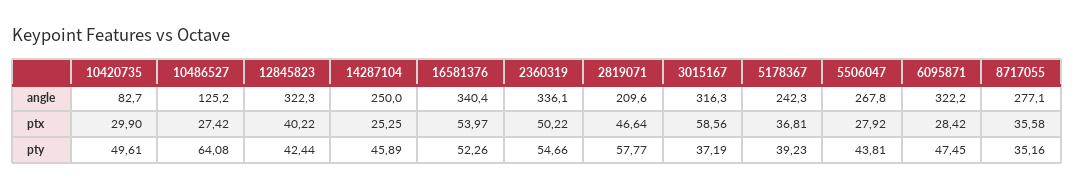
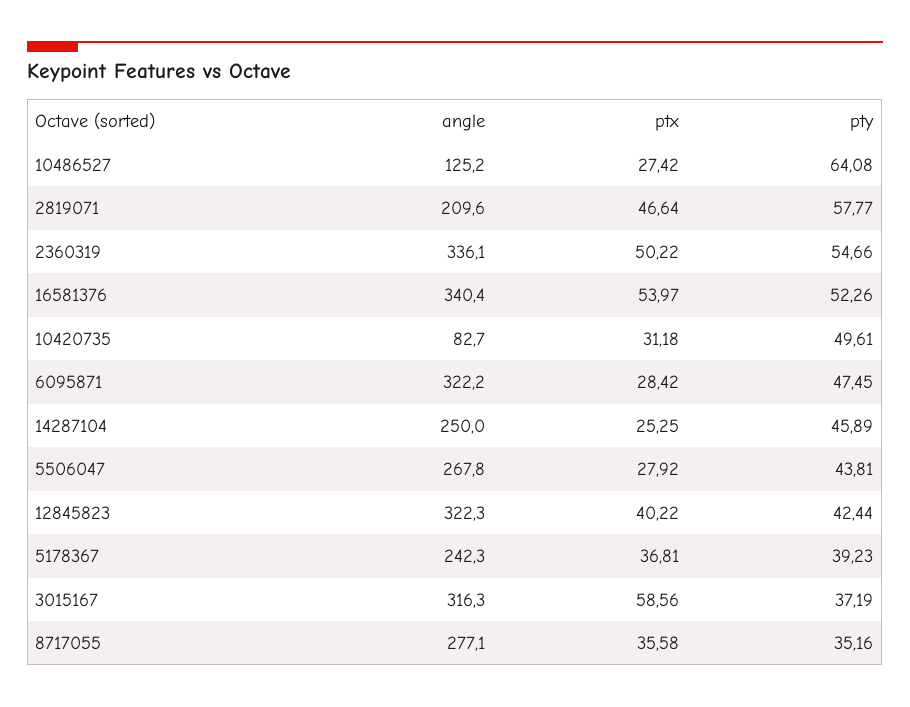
10420735, ptx: 29.9 -> 31.18

